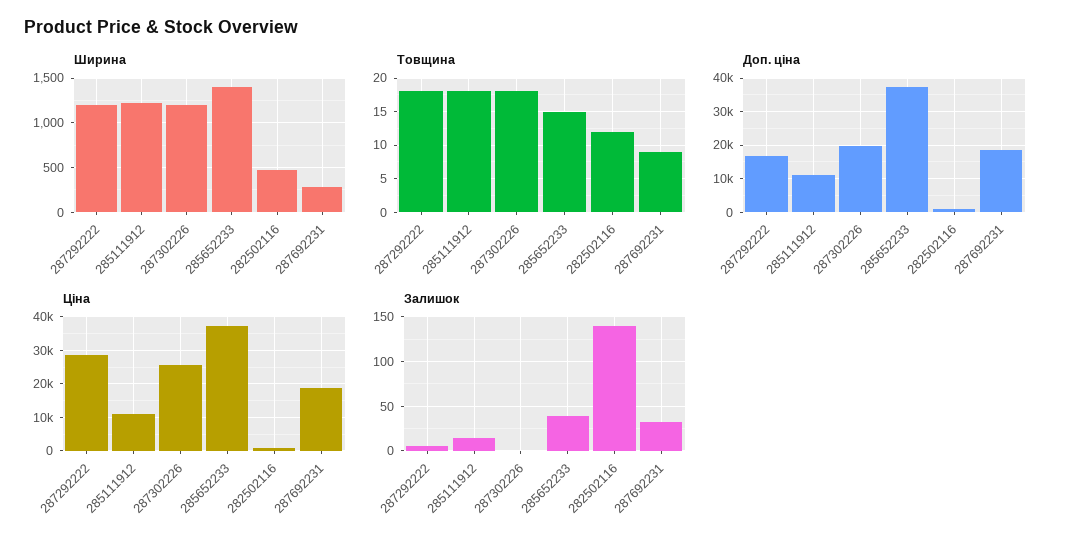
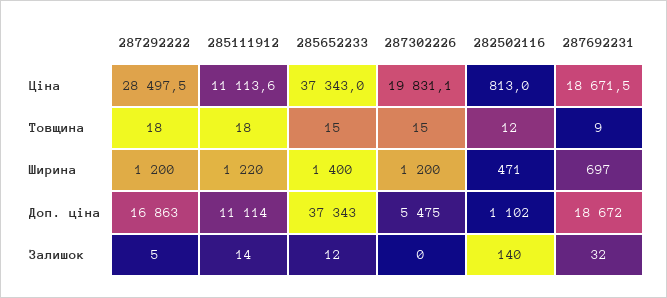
Ширина, 287692231: 300 -> 697
Товщина, 287302226: 18 -> 15
Доп. ціна, 287302226: 20000 -> 5475
Ціна, 287302226: 26000 -> 19831.1
Залишок, 285652233: 40 -> 12

